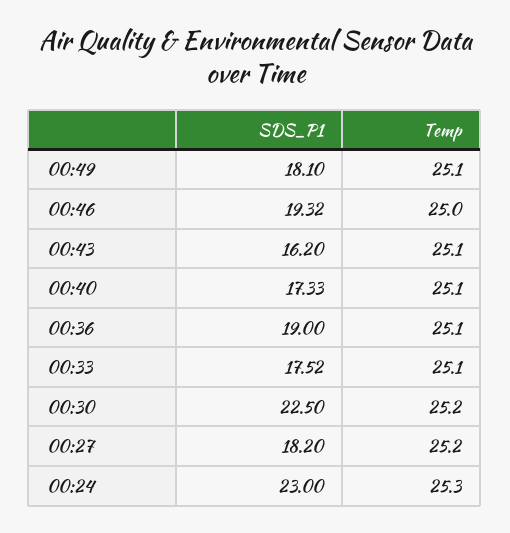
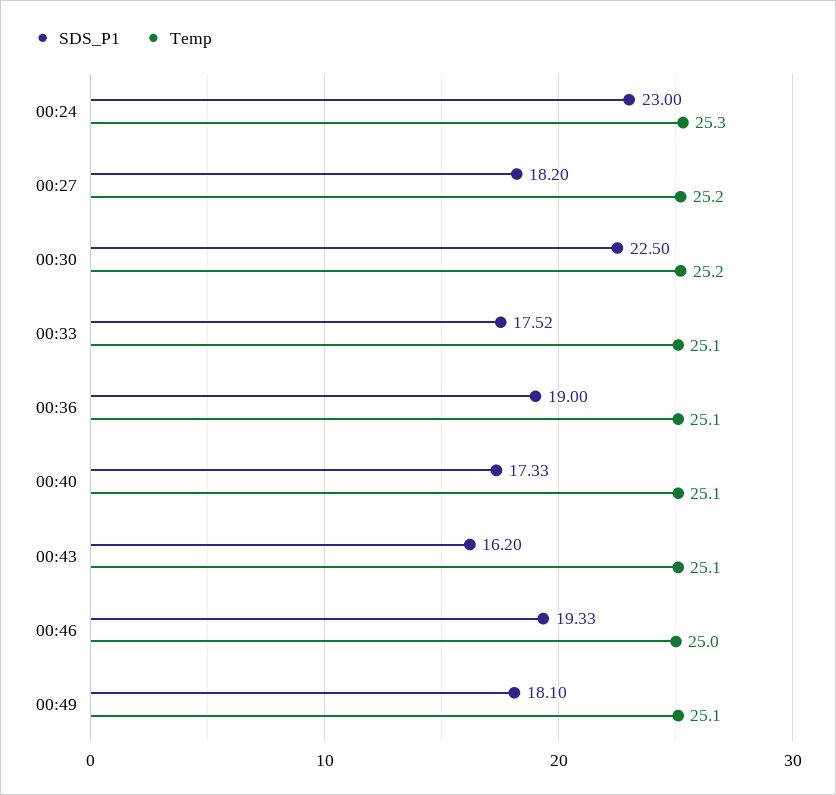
SDS_P1, 00:46: 19.32 -> 19.33

